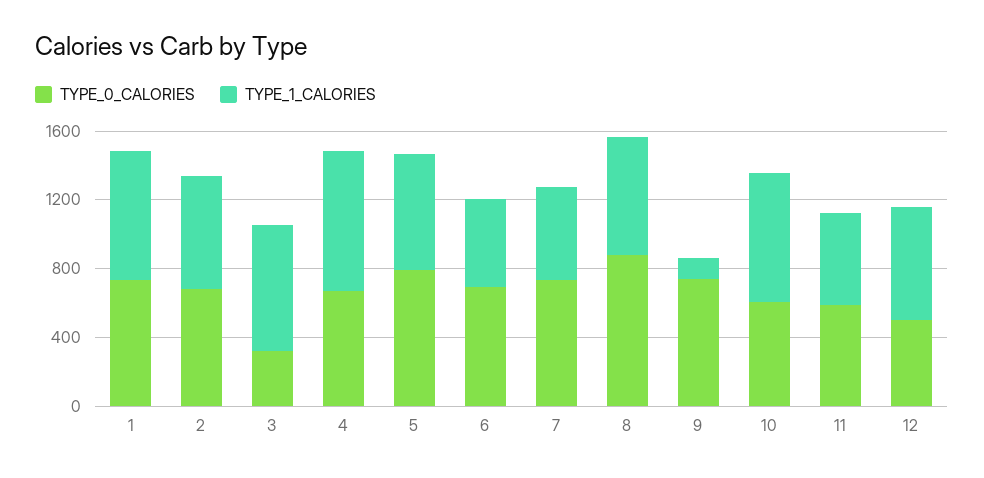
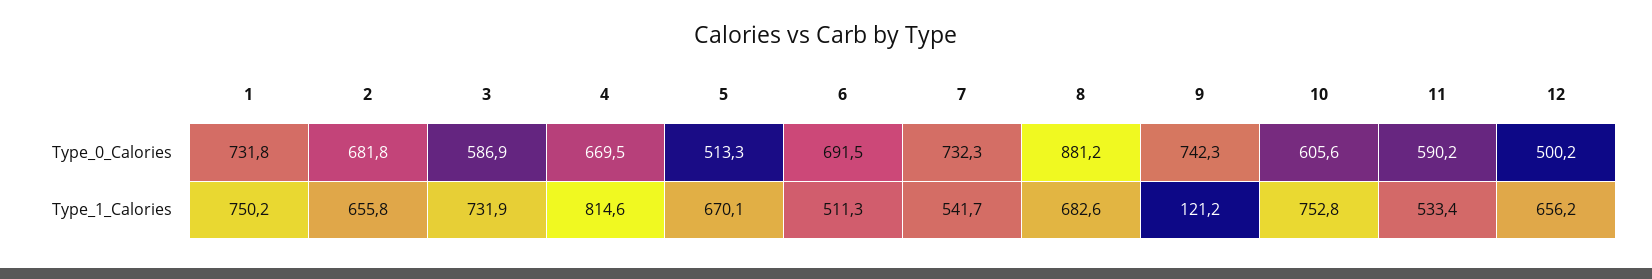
TYPE_0_CALORIES, 3: 300 -> 586.9
TYPE_0_CALORIES, 5: 800 -> 513.3

